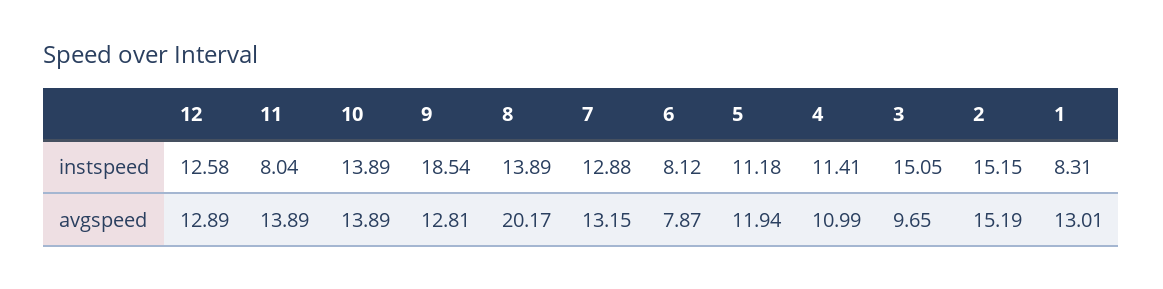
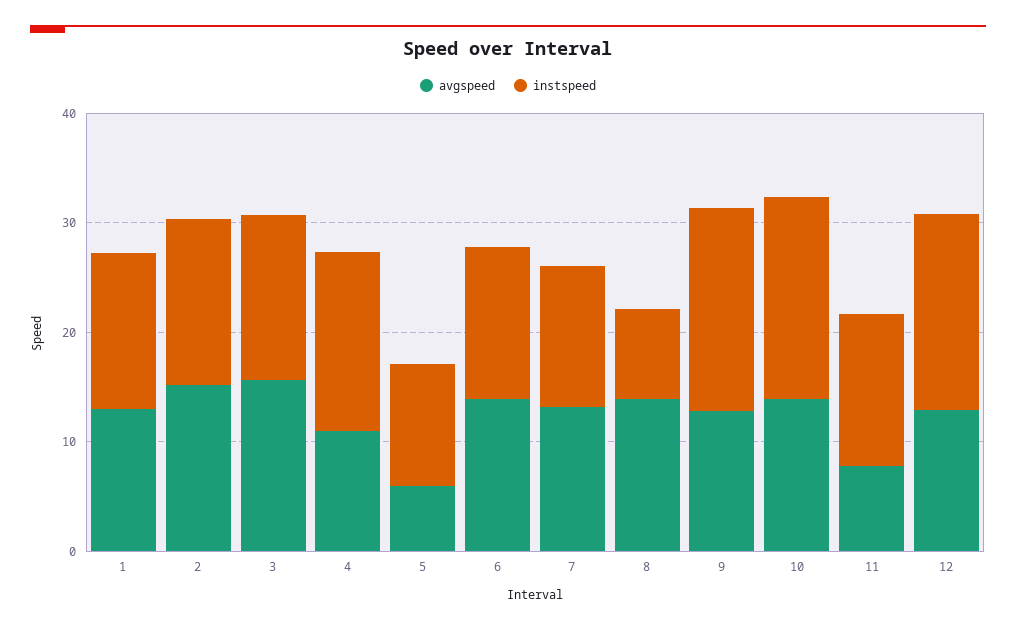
instspeed, 12: 12.58 -> 18
instspeed, 11: 8.04 -> 14
instspeed, 10: 13.89 -> 18
instspeed, 8: 13.89 -> 8
instspeed, 6: 8.12 -> 14
instspeed, 4: 11.41 -> 16
instspeed, 1: 8.31 -> 14
avgspeed, 11: 13.89 -> 8
avgspeed, 8: 20.17 -> 14
avgspeed, 6: 7.87 -> 14
avgspeed, 5: 11.94 -> 6
avgspeed, 3: 9.65 -> 16

